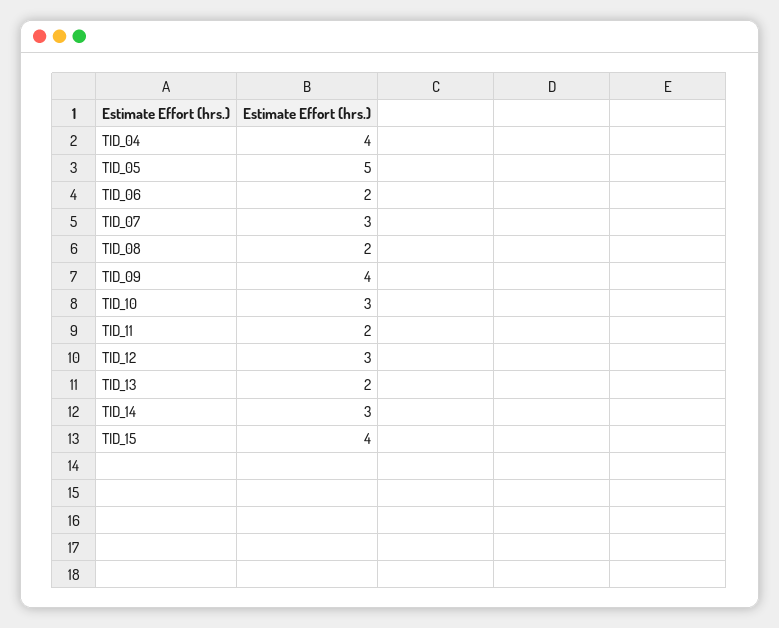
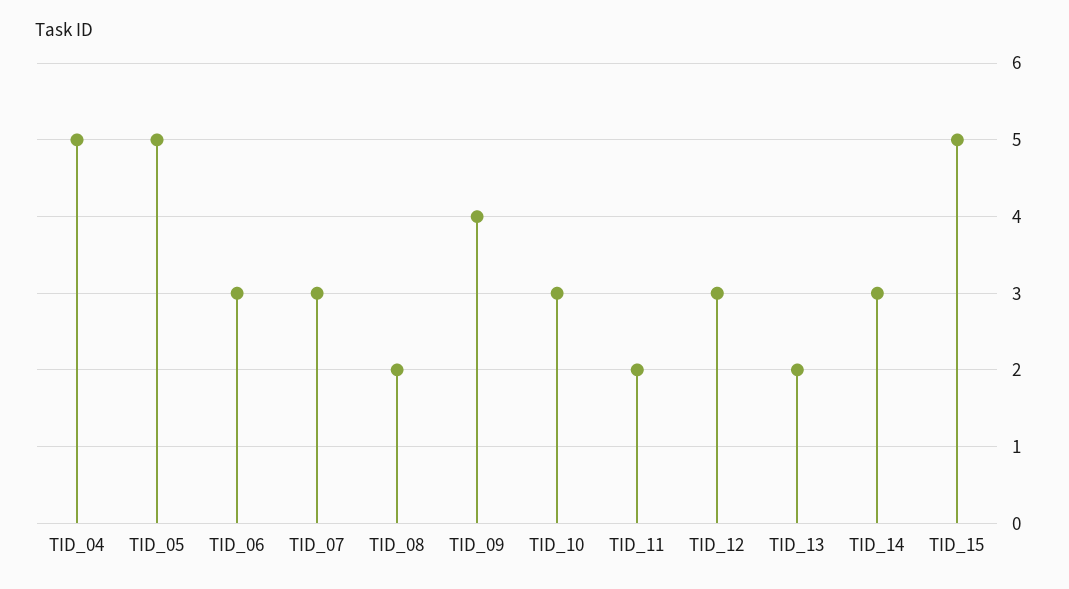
TID_04: 4 -> 5
TID_06: 2 -> 3
TID_15: 4 -> 5

